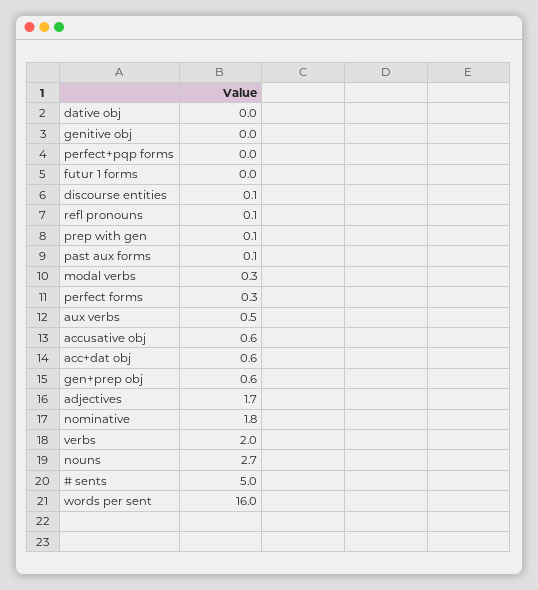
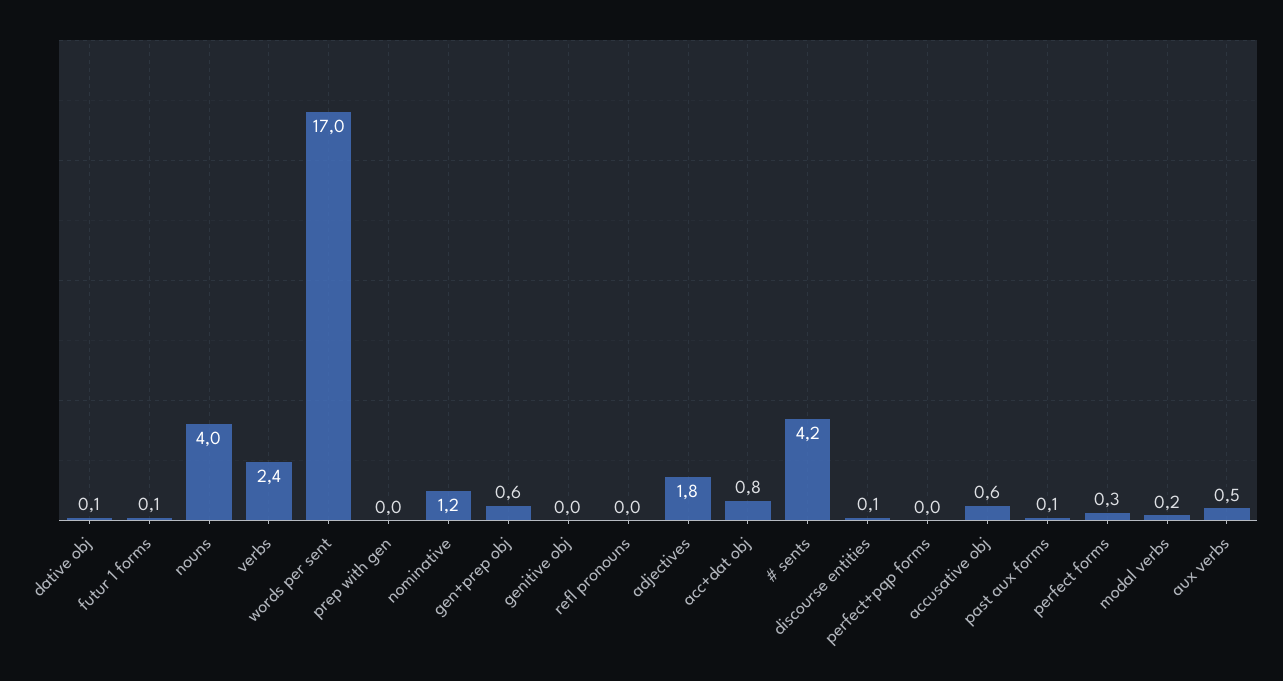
dative obj: 0 -> 0.1
futur 1 forms: 0 -> 0.1
refl pronouns: 0.1 -> 0
prep with gen: 0.1 -> 0
modal verbs: 0.3 -> 0.2
acc+dat obj: 0.6 -> 0.8
adjectives: 1.7 -> 1.8
nominative: 1.8 -> 1.2
verbs: 2 -> 2.4
nouns: 2.7 -> 4
# sents: 5 -> 4.2
words per sent: 16 -> 17

